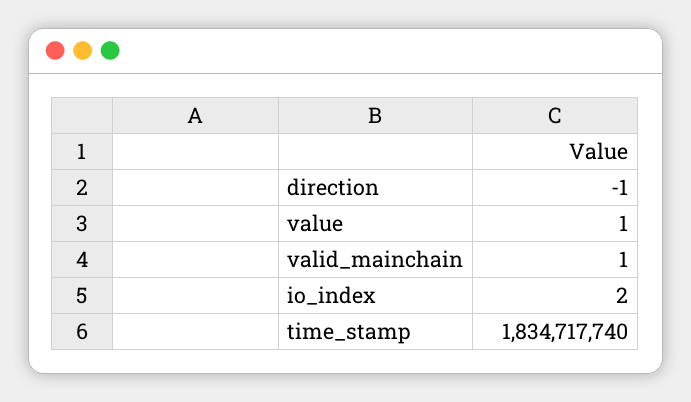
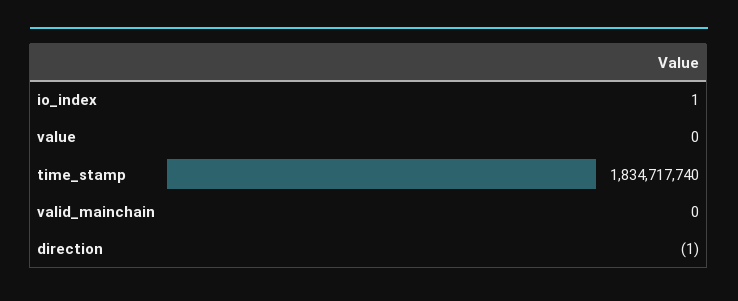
value: 1 -> 0
valid_mainchain: 1 -> 0
io_index: 2 -> 1

